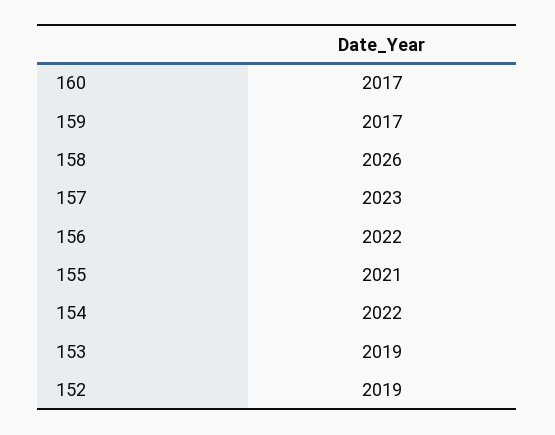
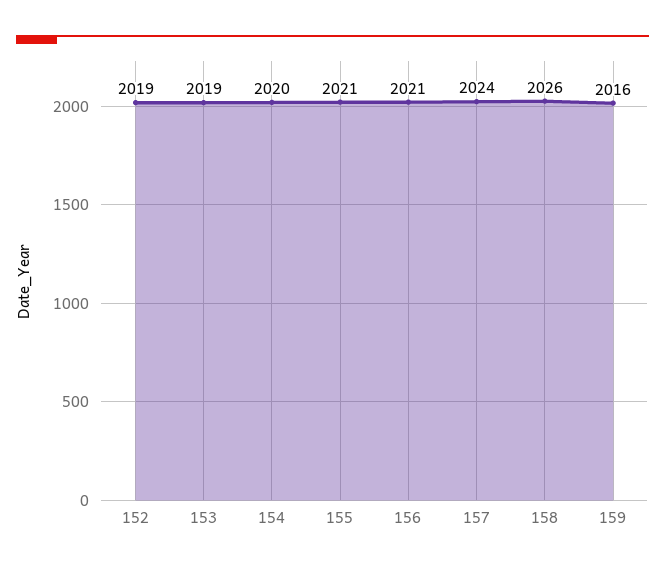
160: 2017 -> none
159: 2017 -> 2016
157: 2023 -> 2024
156: 2022 -> 2021
154: 2022 -> 2020

